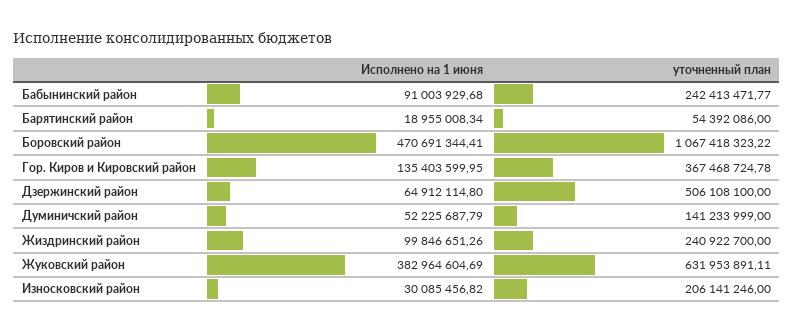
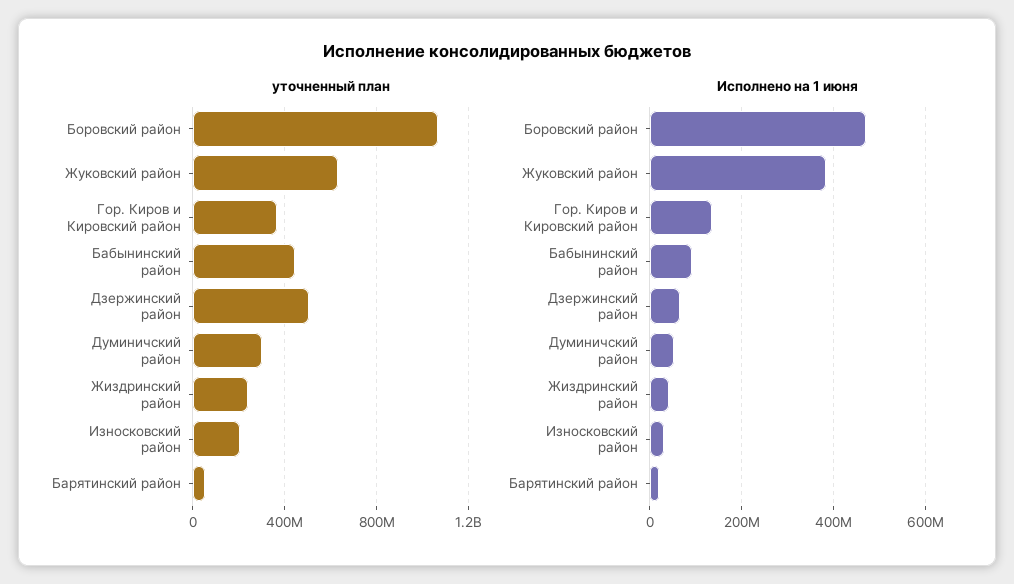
уточненный план, Бабынинский район: 242413471.77 -> 450000000
уточненный план, Думиничский район: 141233999 -> 300000000
Исполнено на 1 июня, Жиздринский район: 99846651.26 -> 40000000

